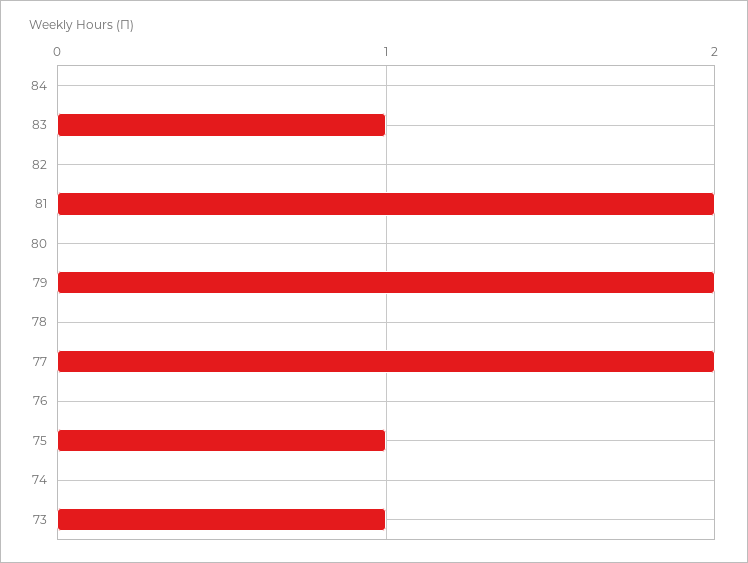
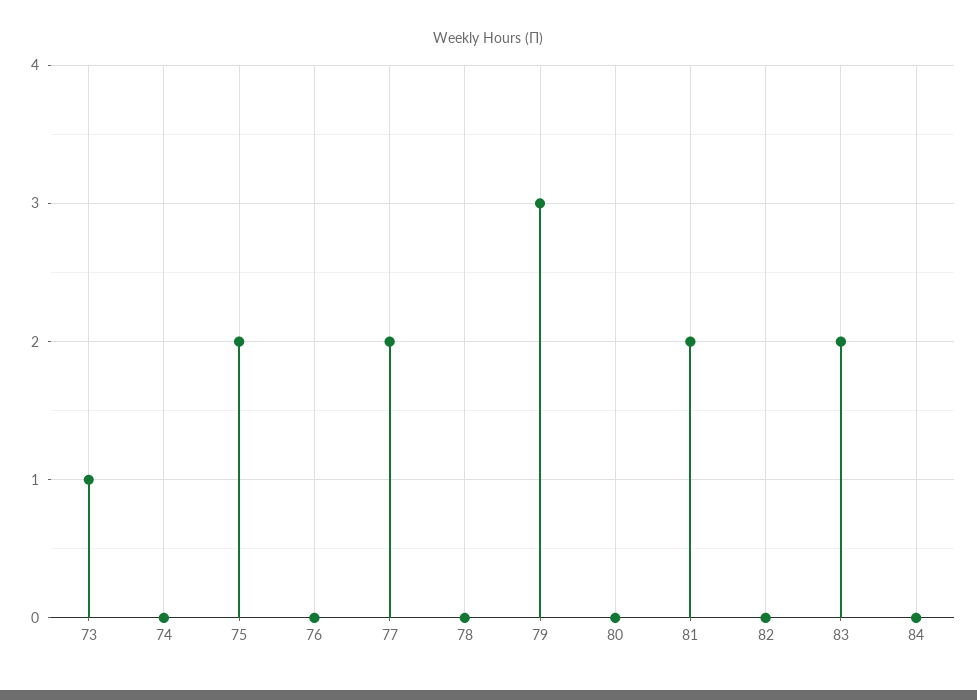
83: 1 -> 2
79: 2 -> 3
75: 1 -> 2

